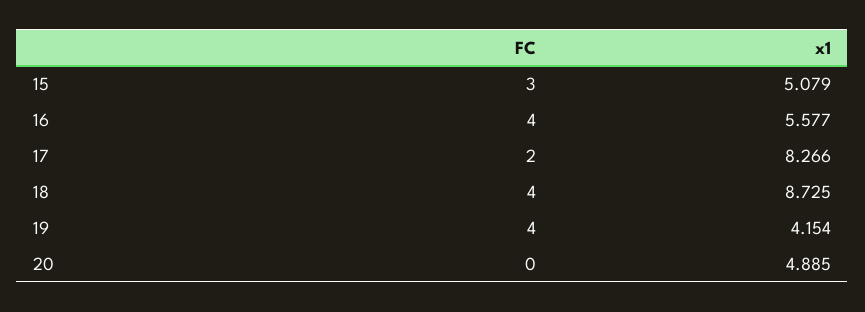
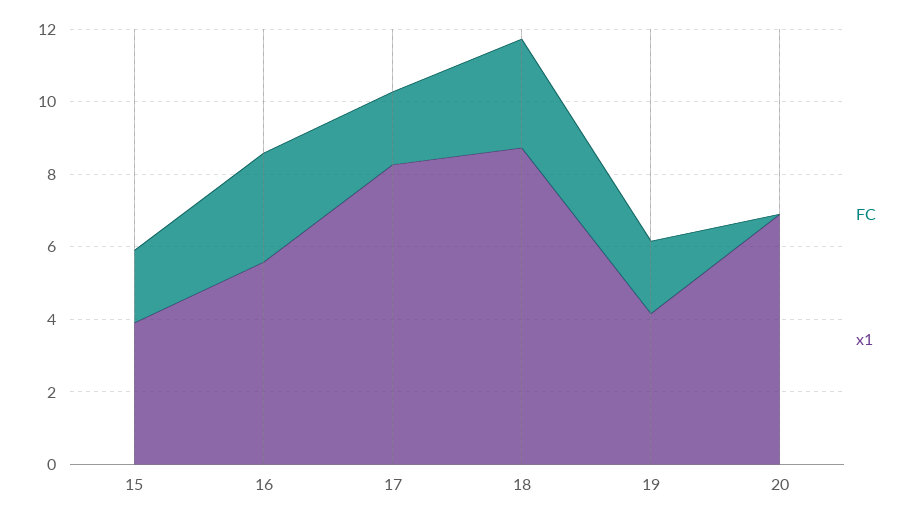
FC, 15: 3 -> 2
x1, 15: 5.079 -> 4
FC, 16: 4 -> 3
FC, 18: 4 -> 3
FC, 19: 4 -> 2
x1, 20: 4.885 -> 7

